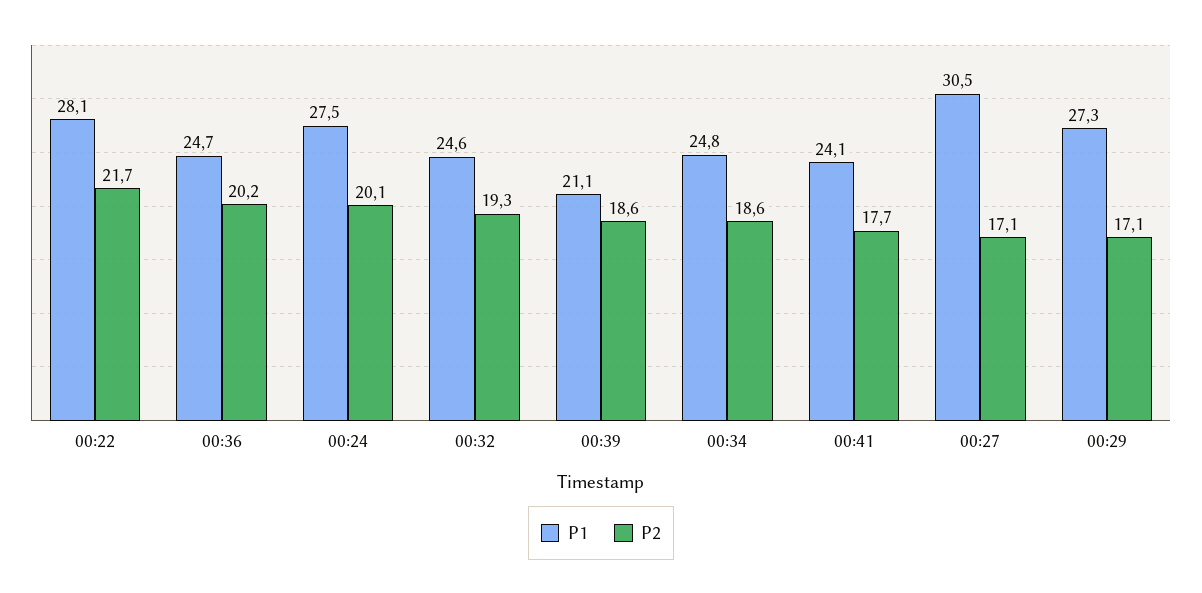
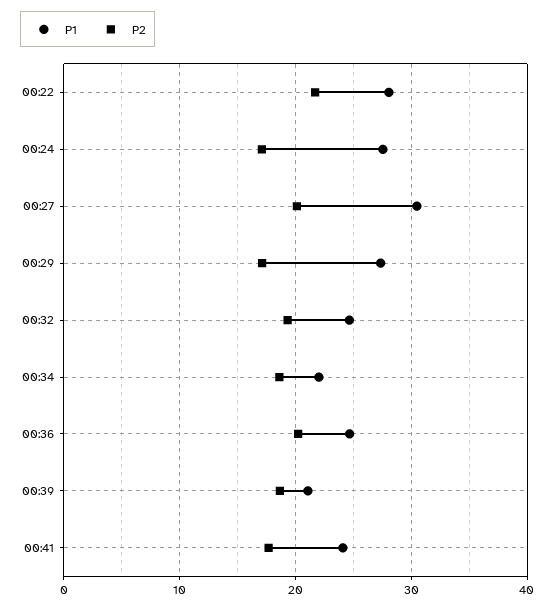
P2, 00:24: 20.1 -> 17
P1, 00:34: 24.8 -> 22
P2, 00:27: 17.1 -> 20

